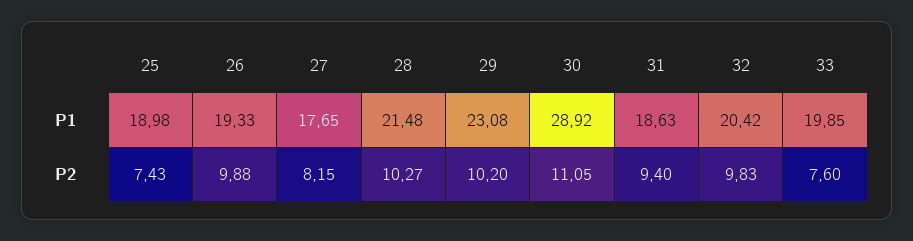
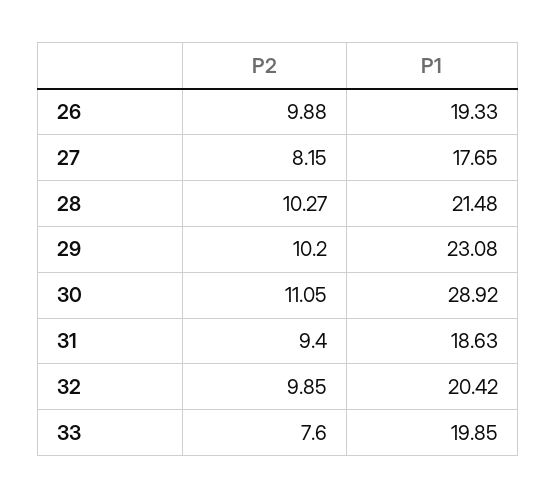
25, P1: 18.98 -> none
25, P2: 7.43 -> none
32, P2: 9.83 -> 9.85

